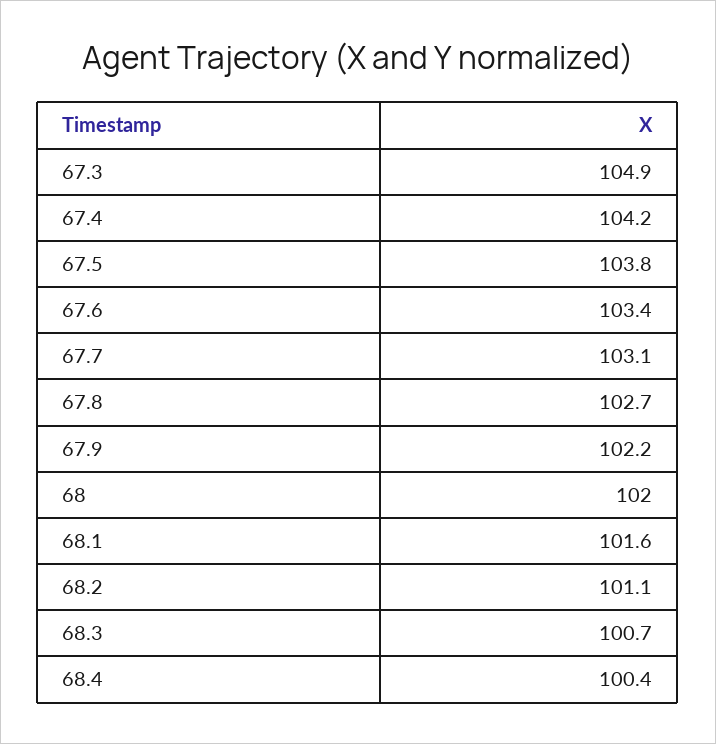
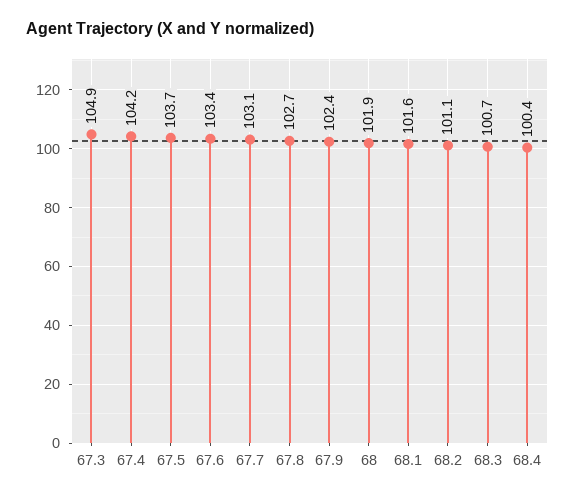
67.5: 103.8 -> 103.7
67.9: 102.2 -> 102.4
68: 102 -> 101.9

